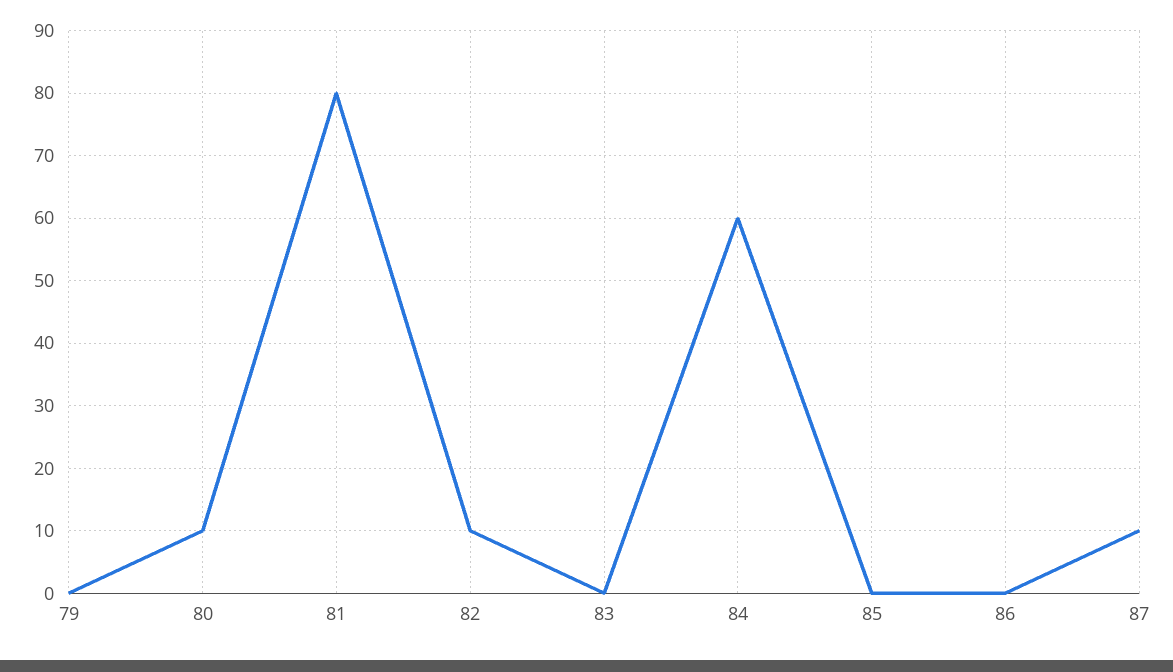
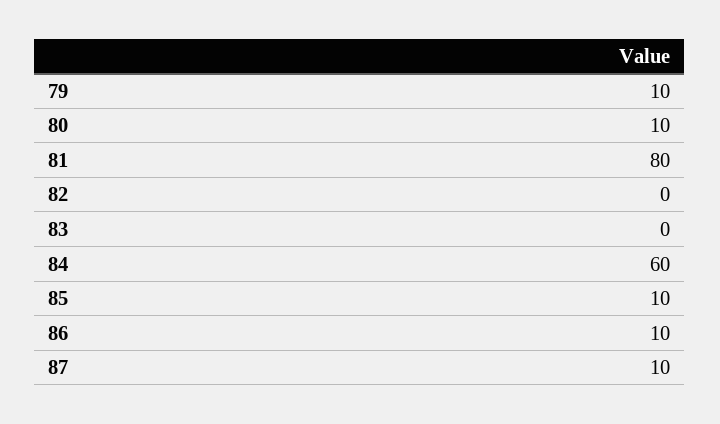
79: 0 -> 10
82: 10 -> 0
85: 0 -> 10
86: 0 -> 10

